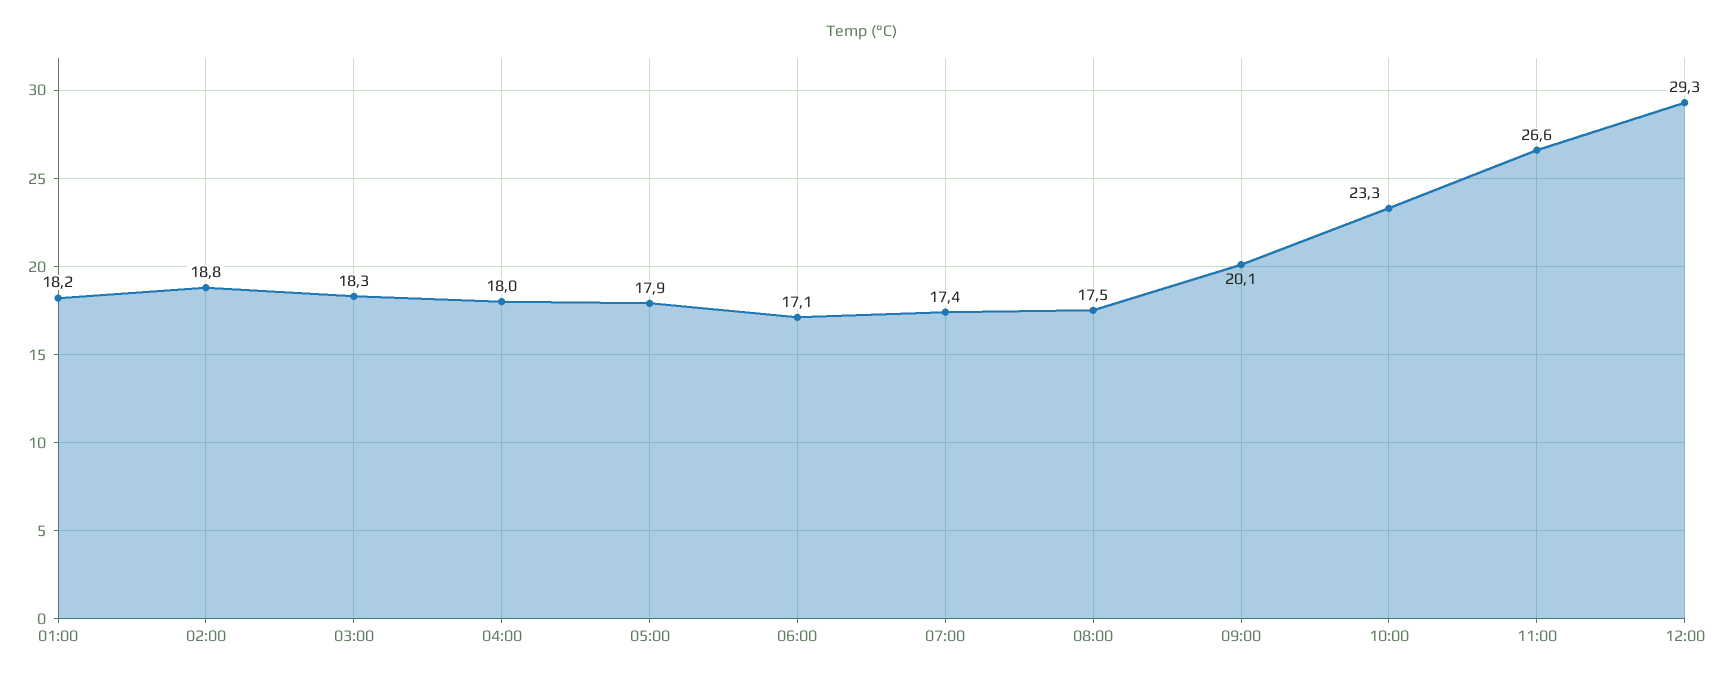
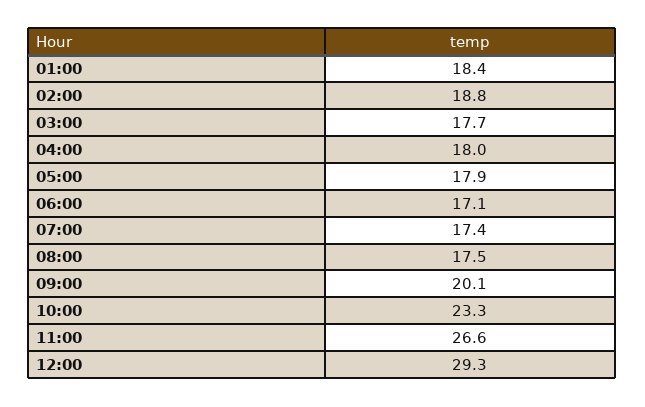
01:00: 18.2 -> 18.4
03:00: 18.3 -> 17.7

